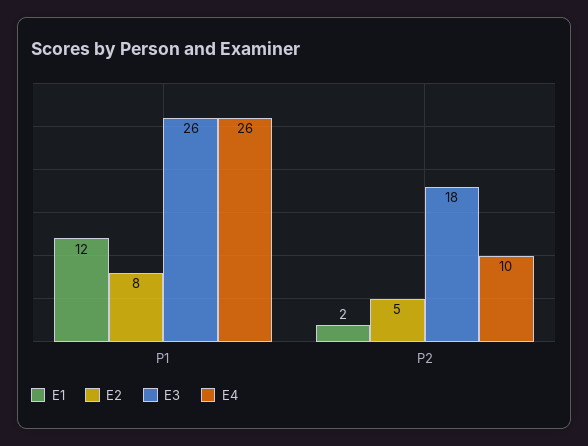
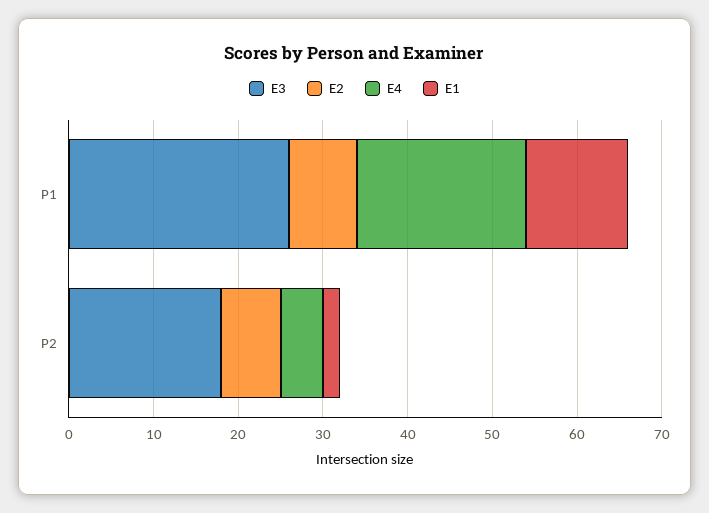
E4, P1: 26 -> 20
E2, P2: 5 -> 7
E4, P2: 10 -> 5

